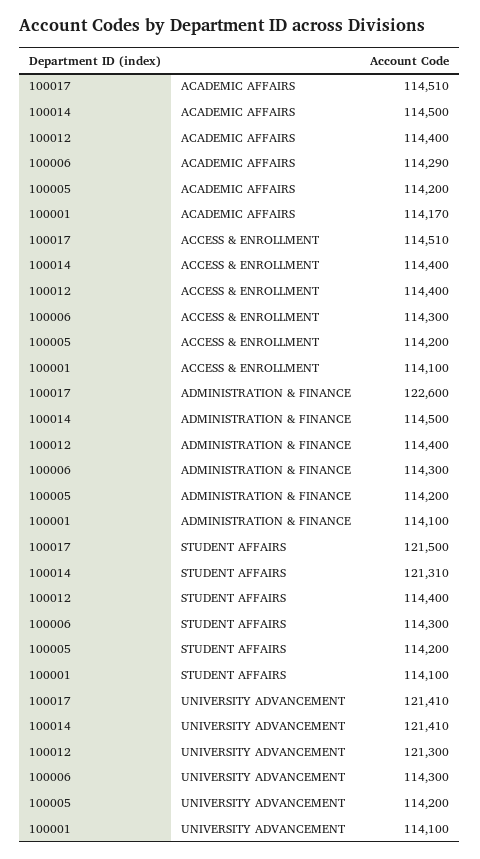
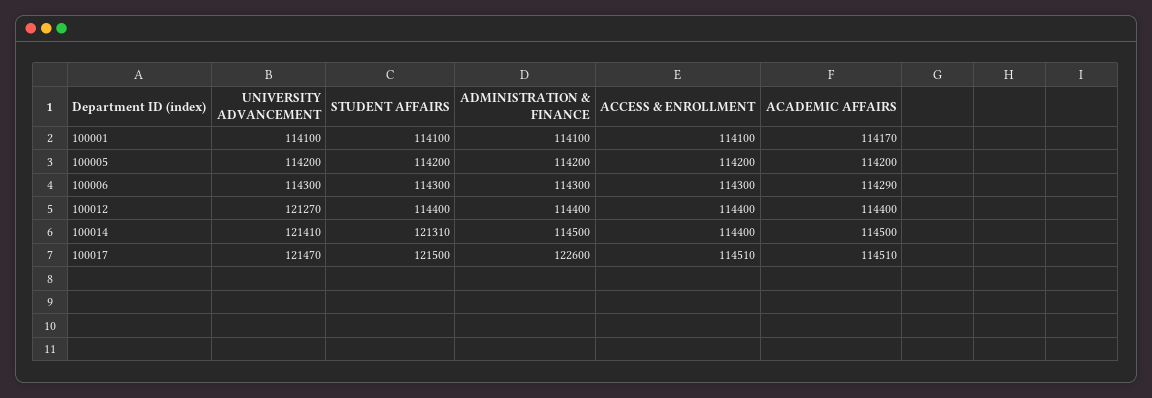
100017, UNIVERSITY ADVANCEMENT: 121410 -> 121470
100012, UNIVERSITY ADVANCEMENT: 121300 -> 121270

